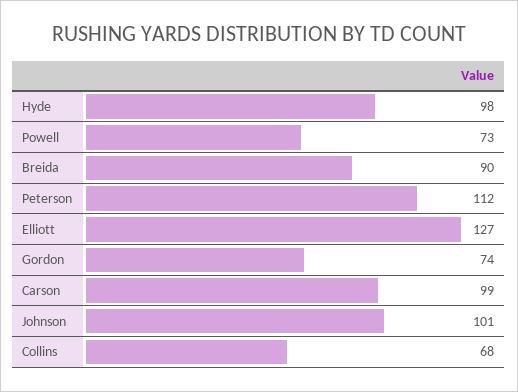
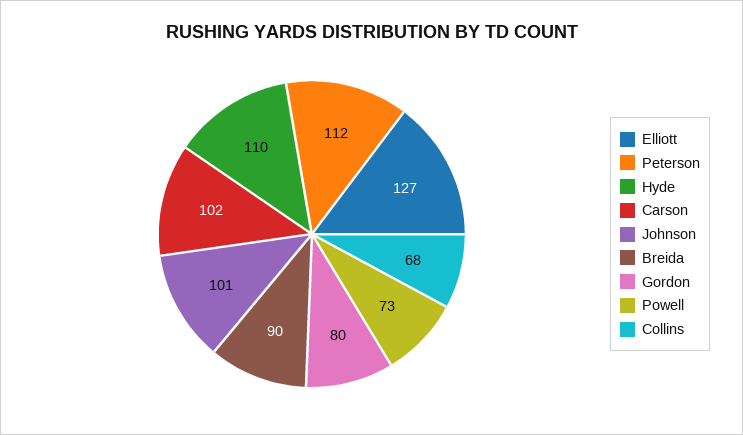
Hyde: 98 -> 110
Gordon: 74 -> 80
Carson: 99 -> 102

